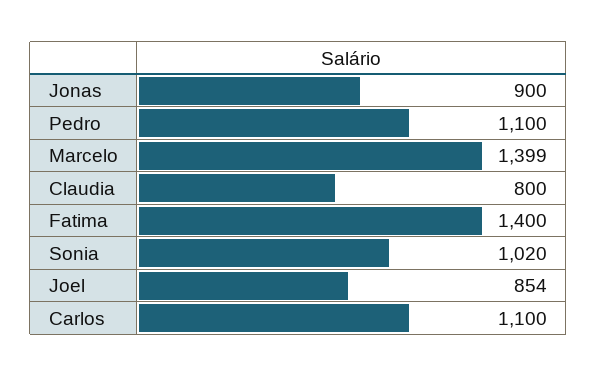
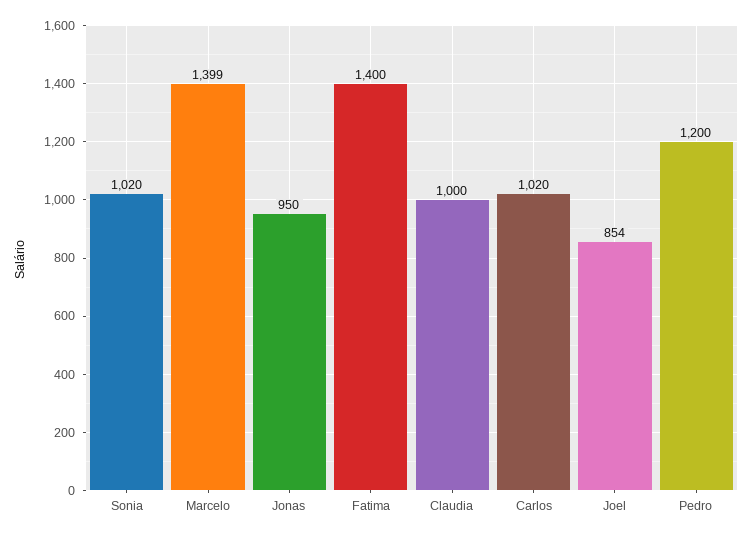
Jonas: 900 -> 950
Pedro: 1100 -> 1200
Claudia: 800 -> 1000
Carlos: 1100 -> 1020

